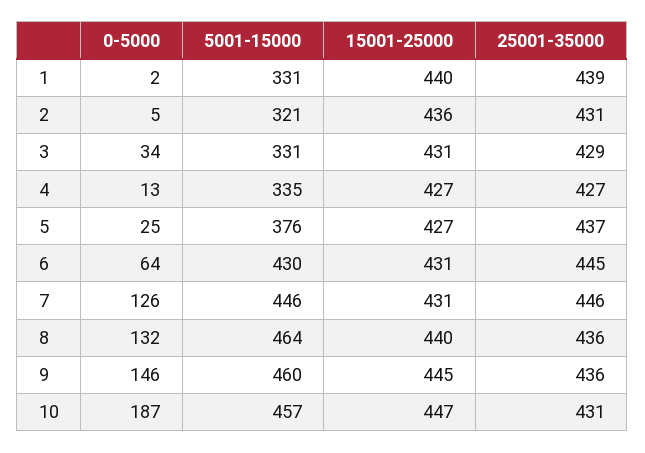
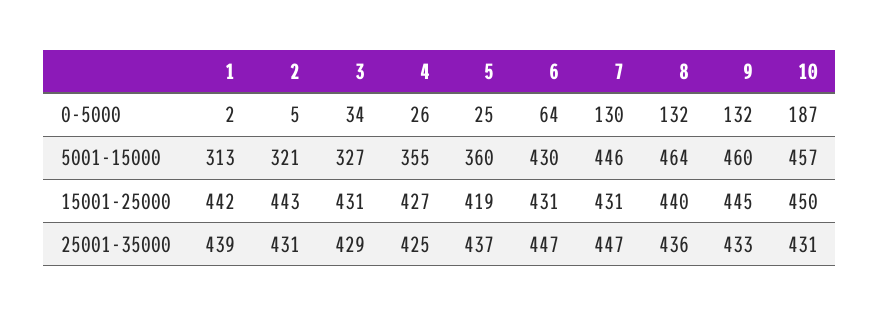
5001-15000, 1: 331 -> 313
15001-25000, 1: 440 -> 442
15001-25000, 2: 436 -> 443
5001-15000, 3: 331 -> 327
0-5000, 4: 13 -> 26
5001-15000, 4: 335 -> 355
25001-35000, 4: 427 -> 425
5001-15000, 5: 376 -> 360
15001-25000, 5: 427 -> 419
25001-35000, 6: 445 -> 447
0-5000, 7: 126 -> 130
25001-35000, 7: 446 -> 447
0-5000, 9: 146 -> 132
25001-35000, 9: 436 -> 433
15001-25000, 10: 447 -> 450

